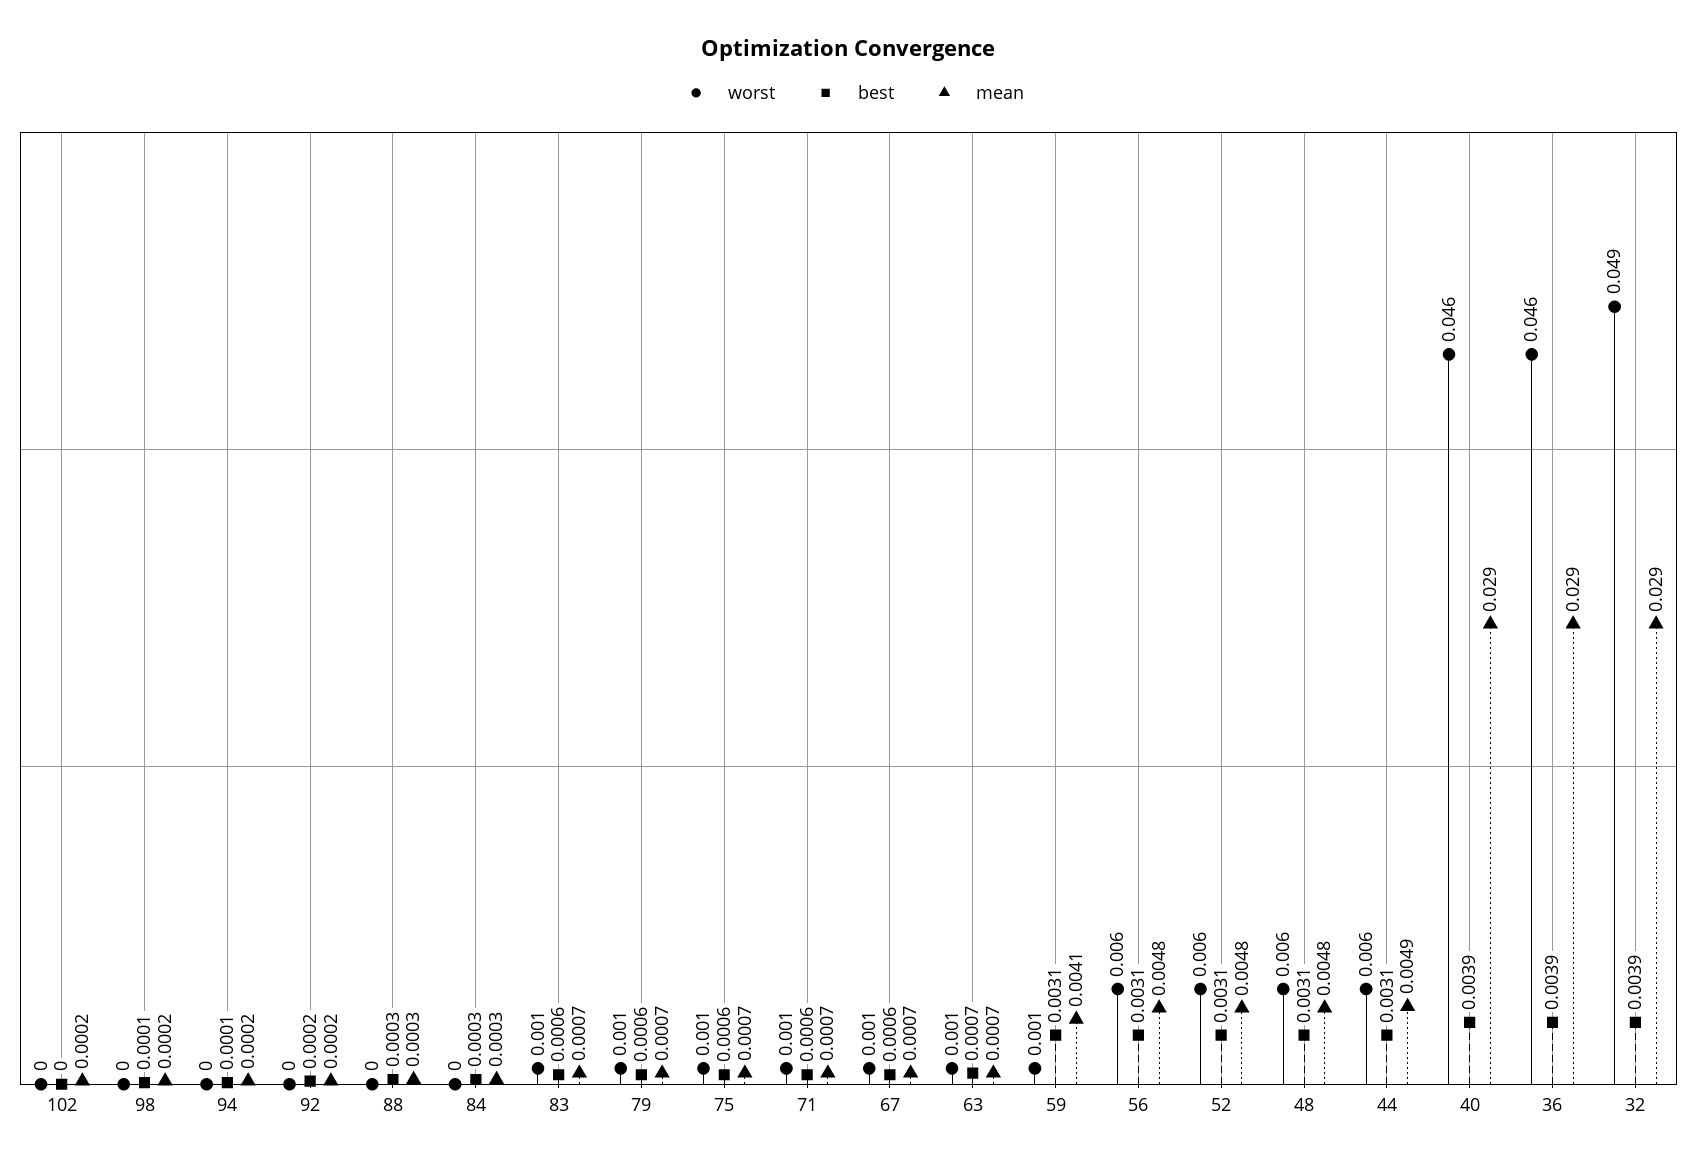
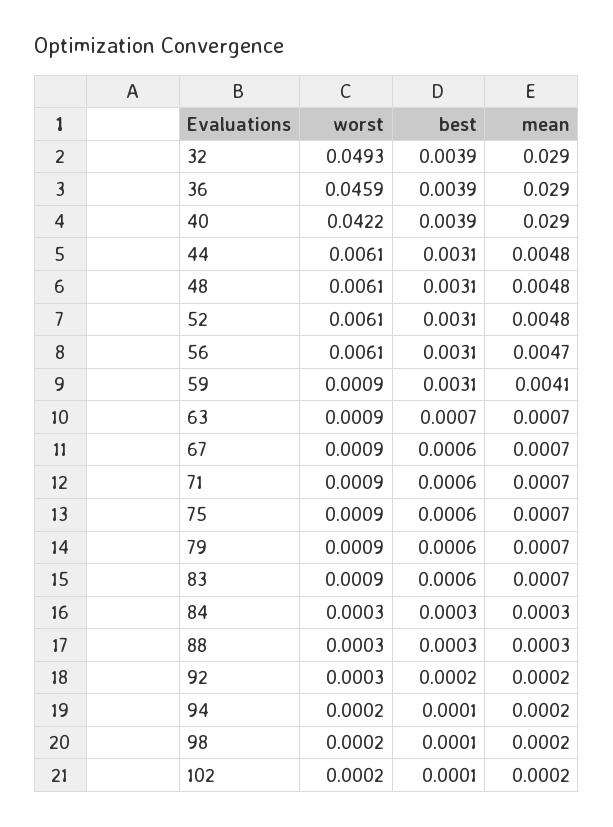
best, 102: 0 -> 0.0001
mean, 56: 0.0048 -> 0.0047
mean, 44: 0.0049 -> 0.0048
worst, 40: 0.046 -> 0.0422

